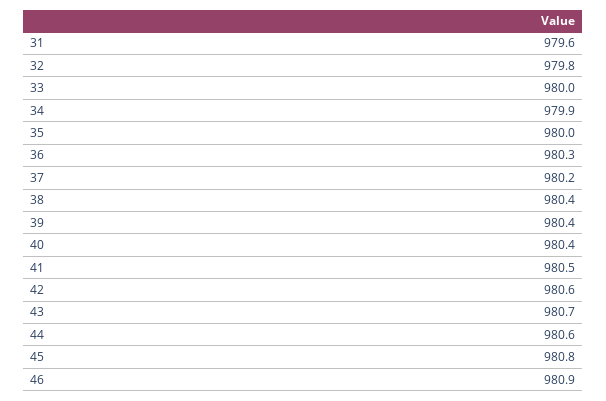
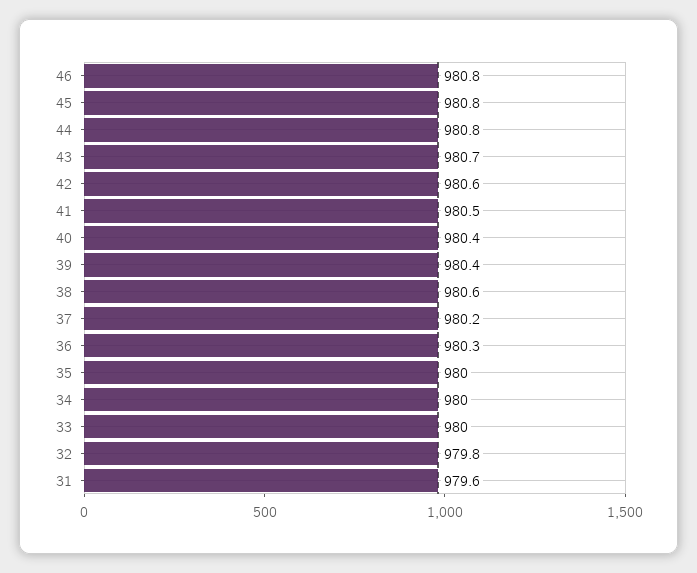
34: 979.9 -> 980
38: 980.4 -> 980.6
44: 980.6 -> 980.8
46: 980.9 -> 980.8

